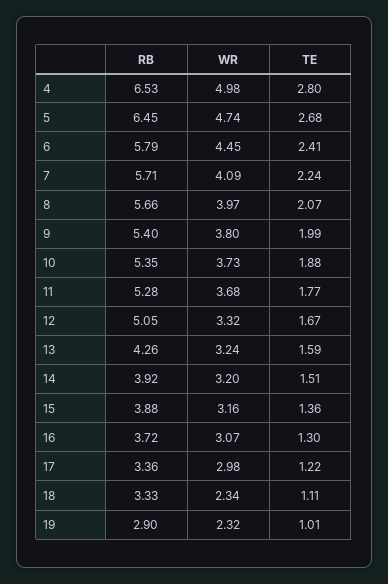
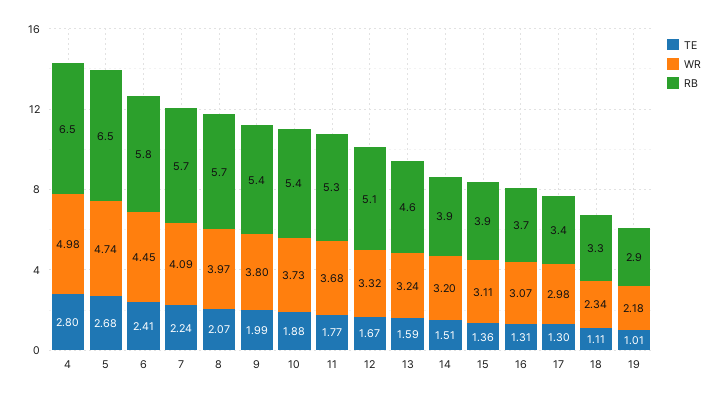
RB, 13: 4.26 -> 4.6
WR, 15: 3.16 -> 3.11
TE, 16: 1.3 -> 1.31
TE, 17: 1.22 -> 1.3
WR, 19: 2.32 -> 2.18

